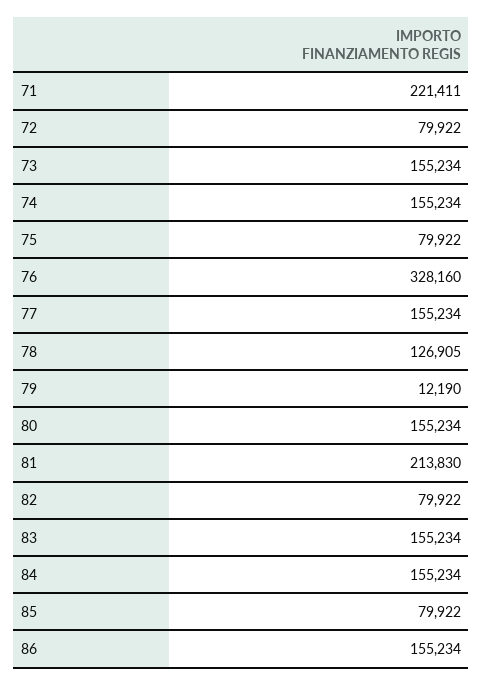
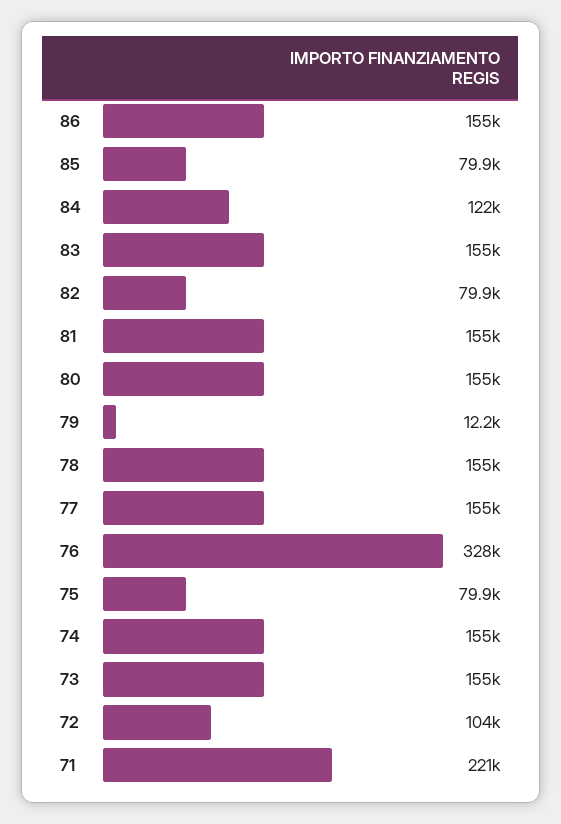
72: 79922 -> 104000
78: 126905 -> 155000
81: 213830 -> 155000
84: 155234 -> 122000

